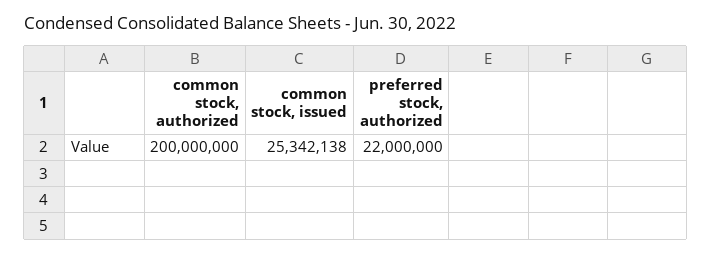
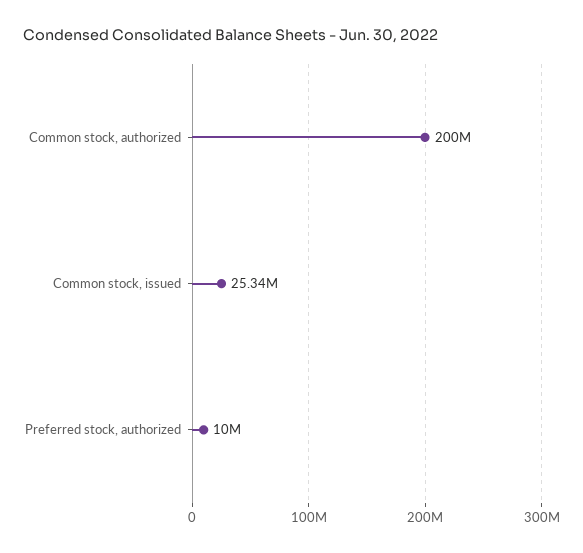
preferred stock, authorized: 22000000 -> 10000000

